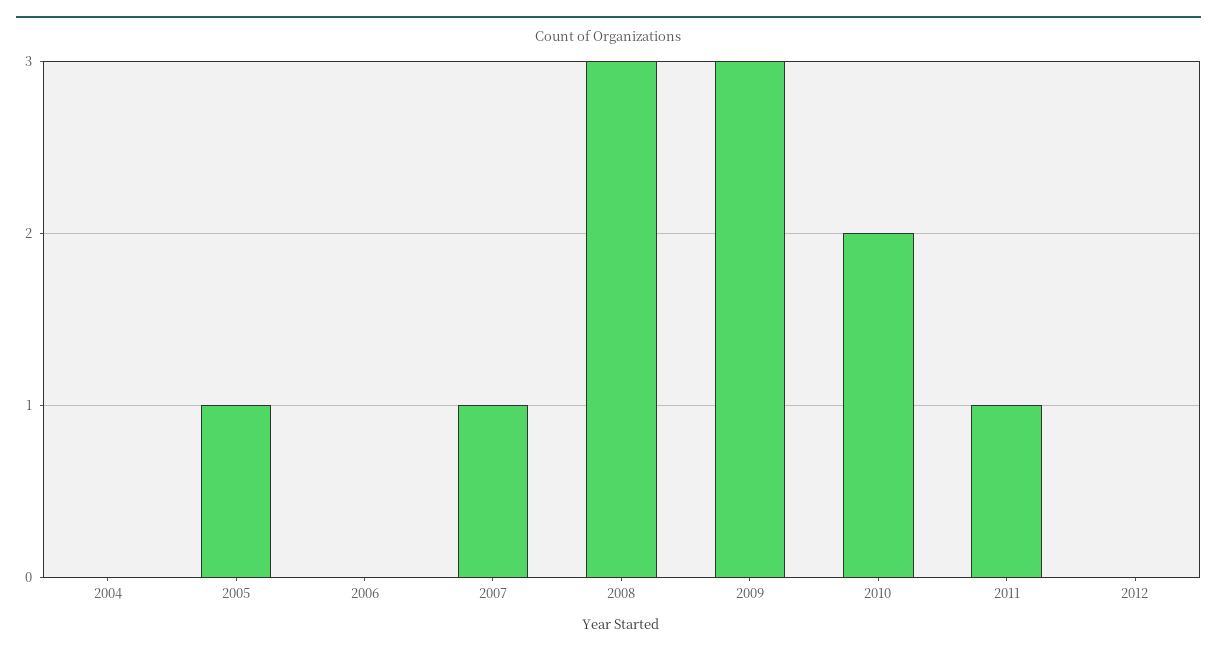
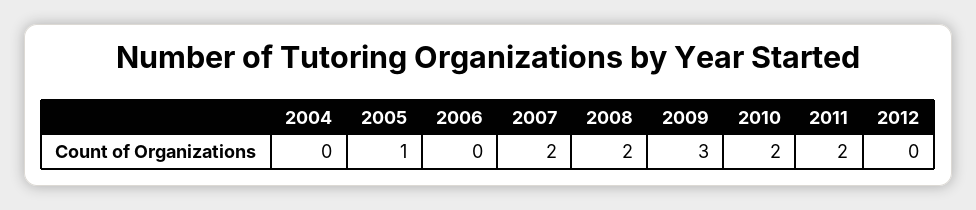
2007: 1 -> 2
2008: 3 -> 2
2011: 1 -> 2

